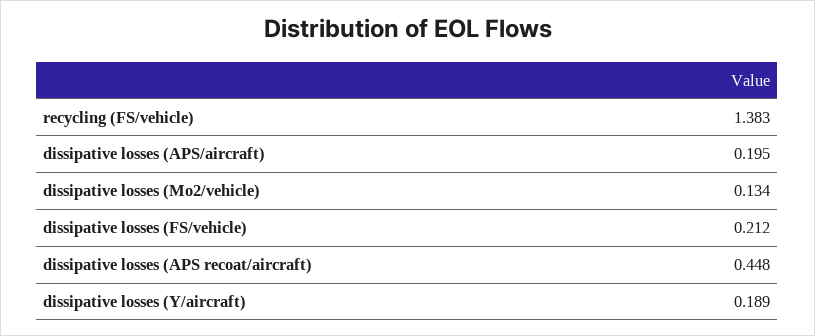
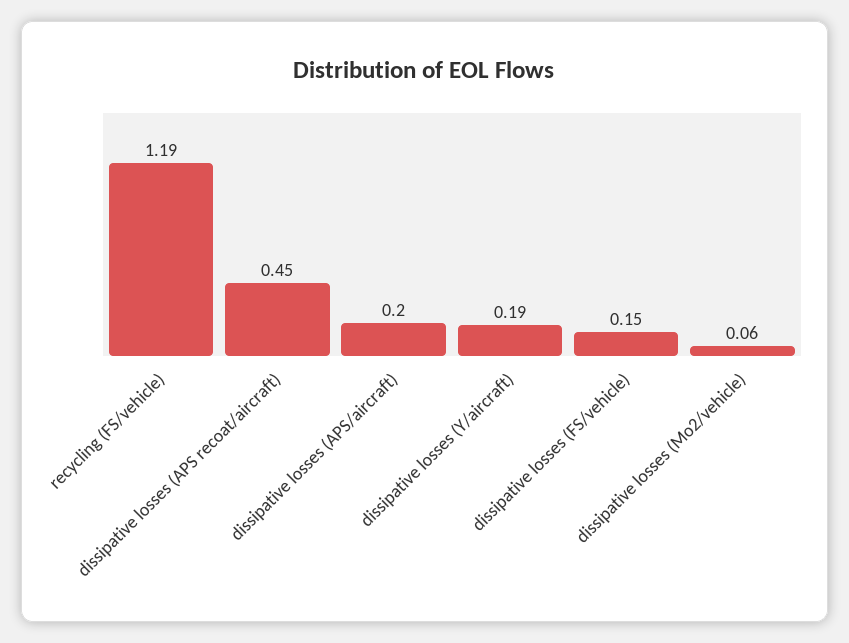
recycling (FS/vehicle): 1.383 -> 1.19
dissipative losses (Mo2/vehicle): 0.134 -> 0.06
dissipative losses (FS/vehicle): 0.212 -> 0.15

